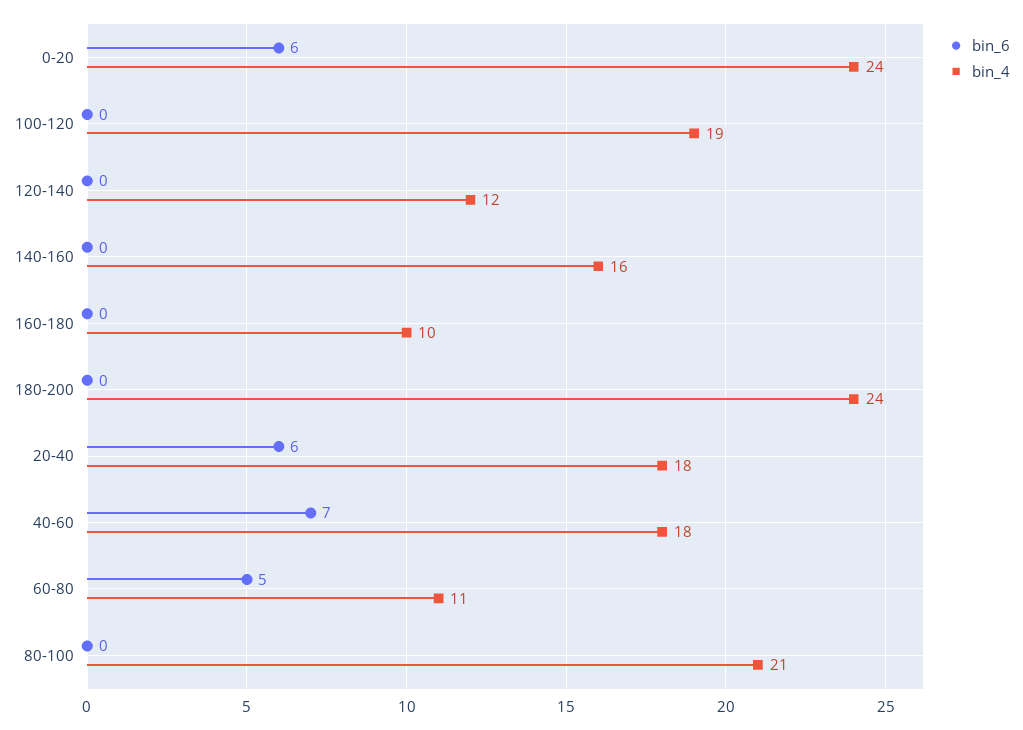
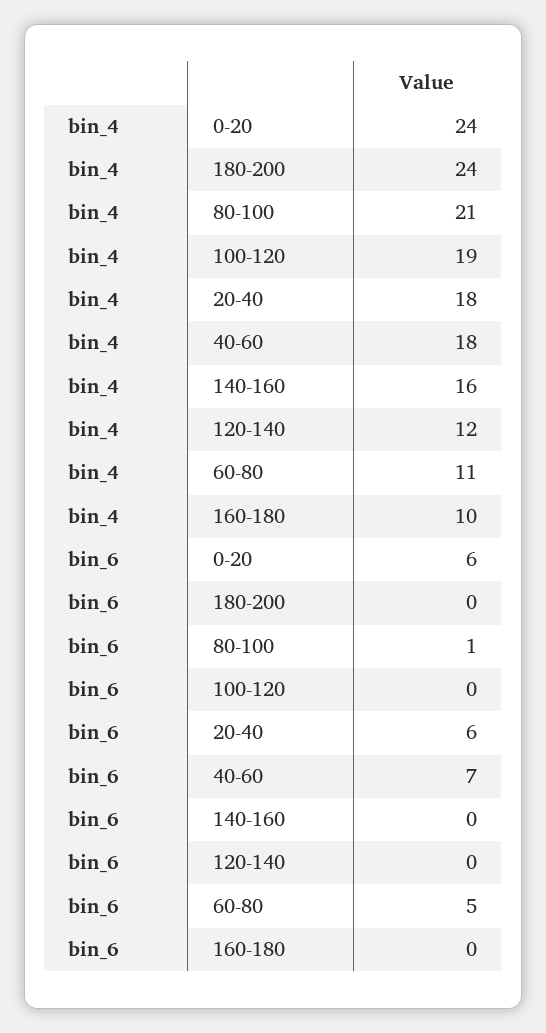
bin_6, 80-100: 0 -> 1

